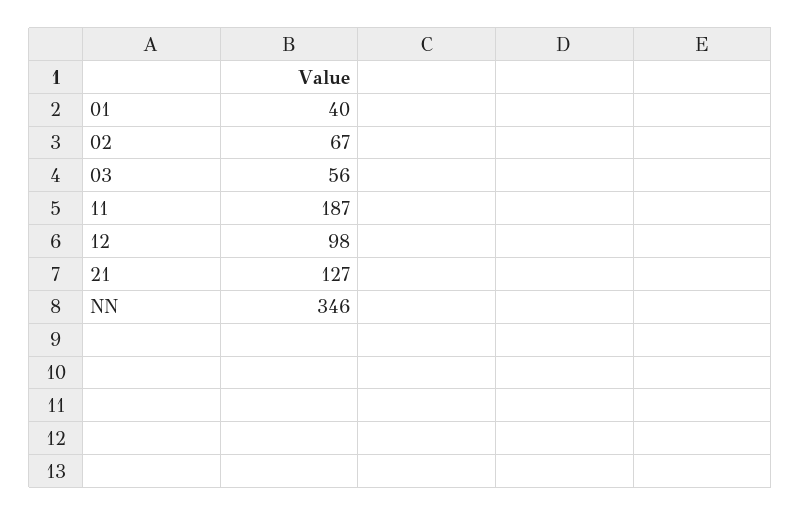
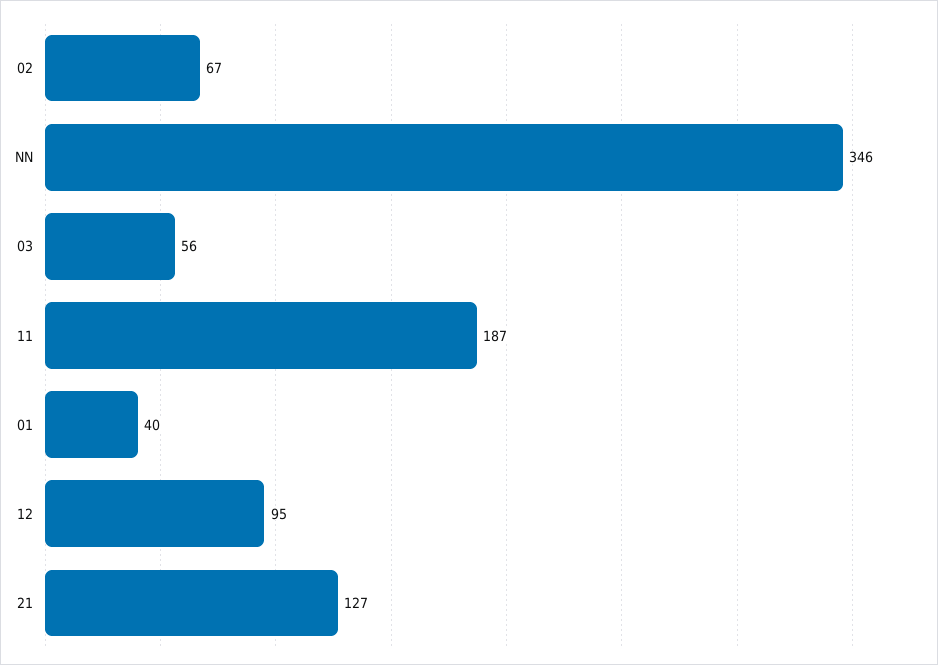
12: 98 -> 95

